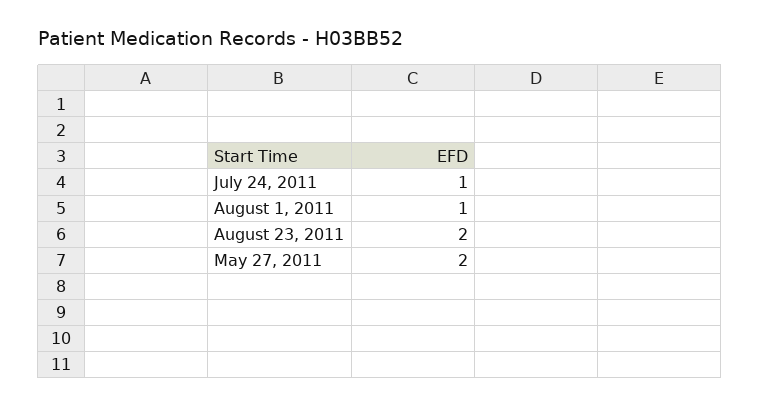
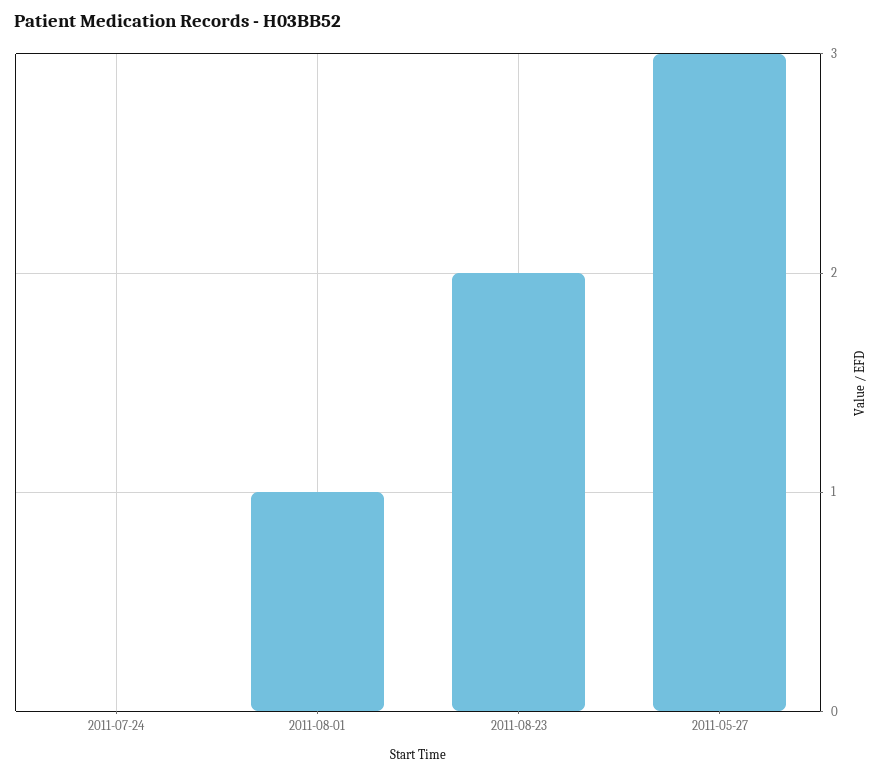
July 24, 2011: 1 -> 0
May 27, 2011: 2 -> 3

